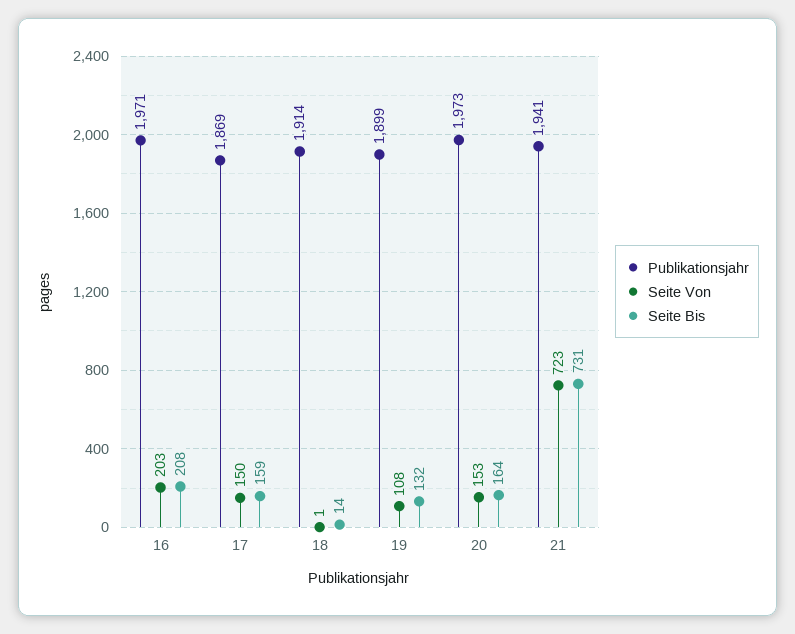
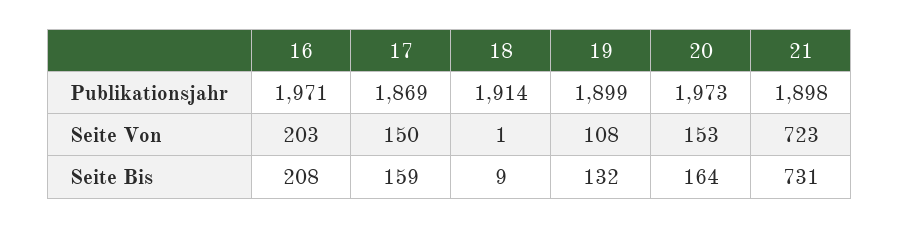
Seite Bis, 18: 14 -> 9
Publikationsjahr, 21: 1941 -> 1898

